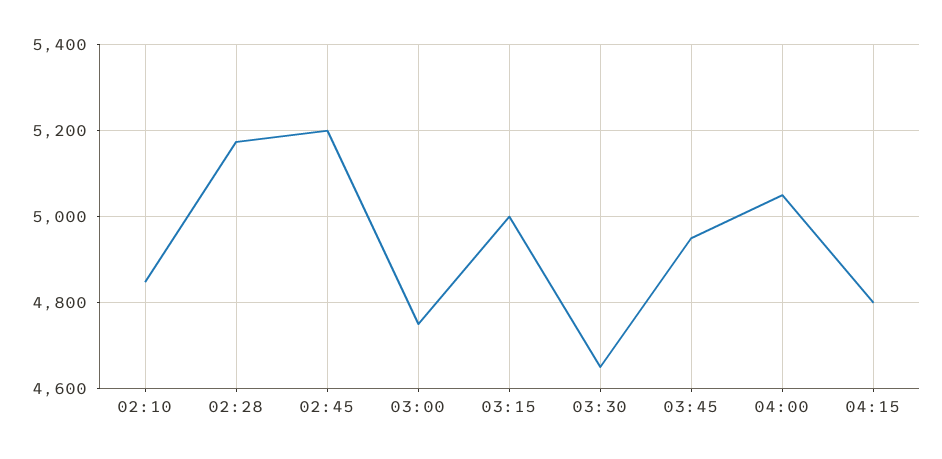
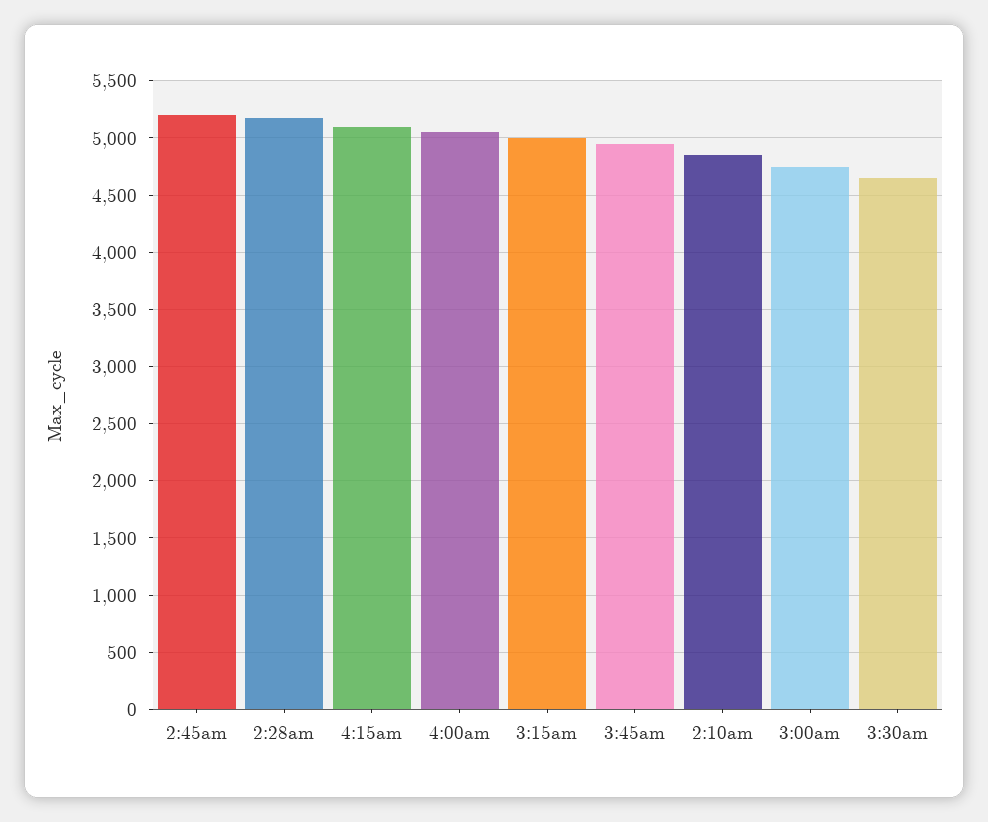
04:15: 4800 -> 5100

